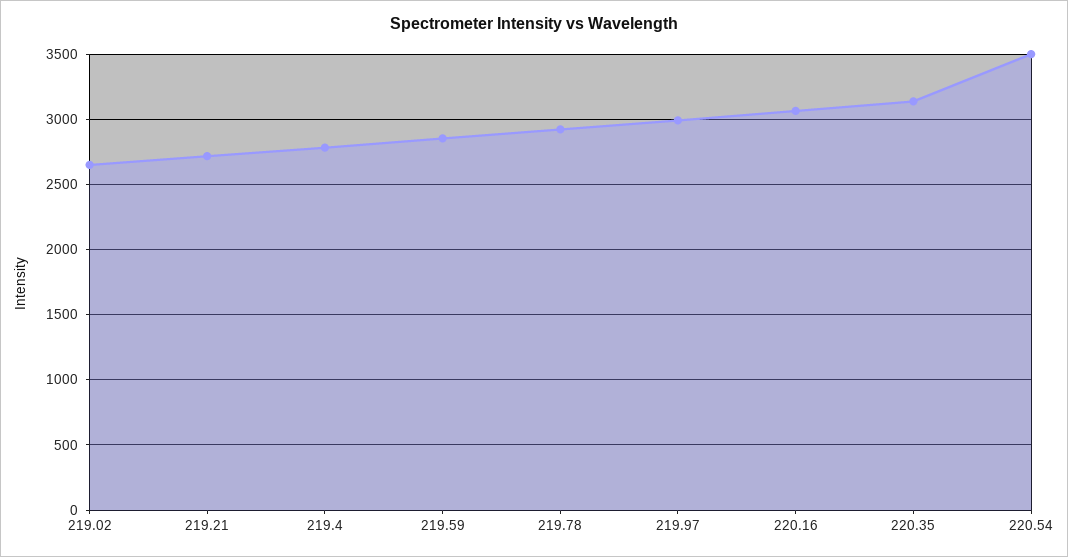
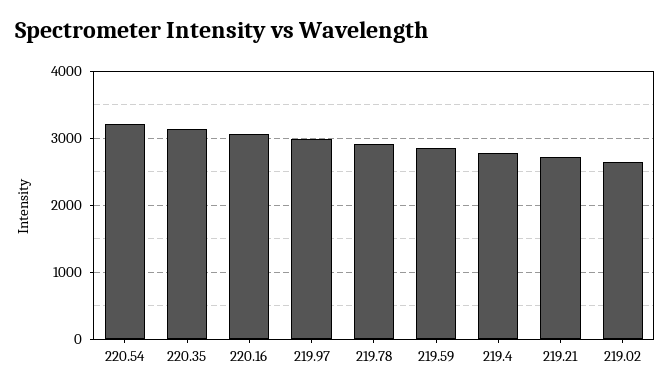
220.54: 3500 -> 3200

